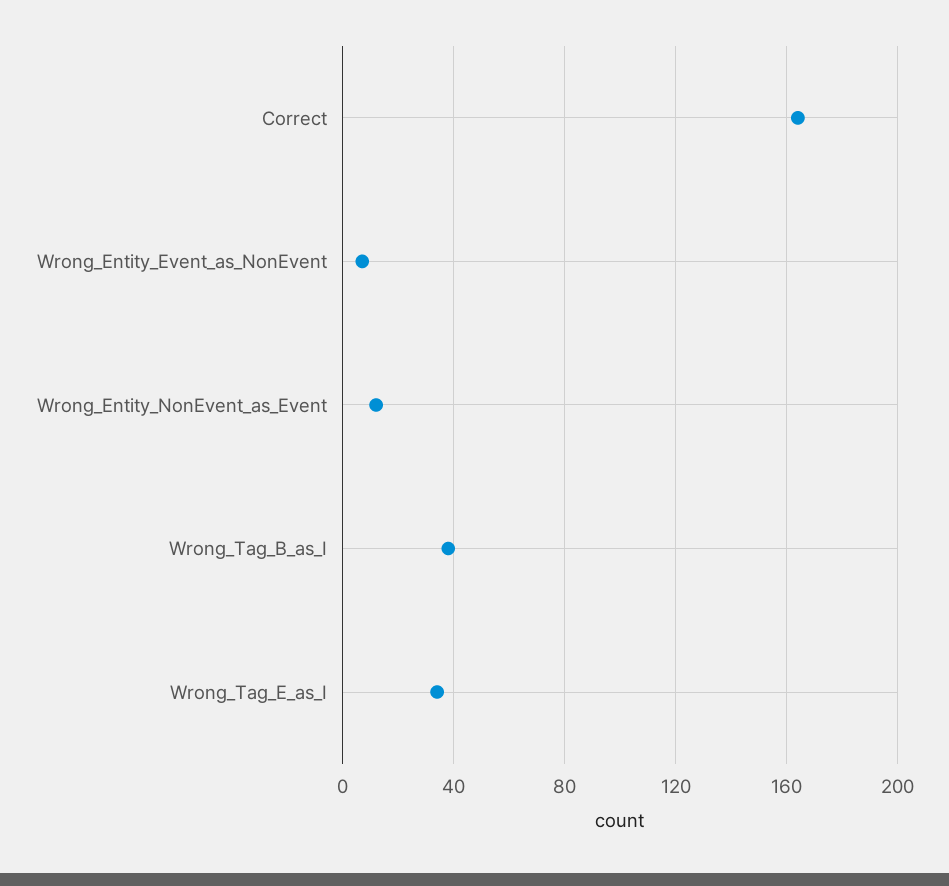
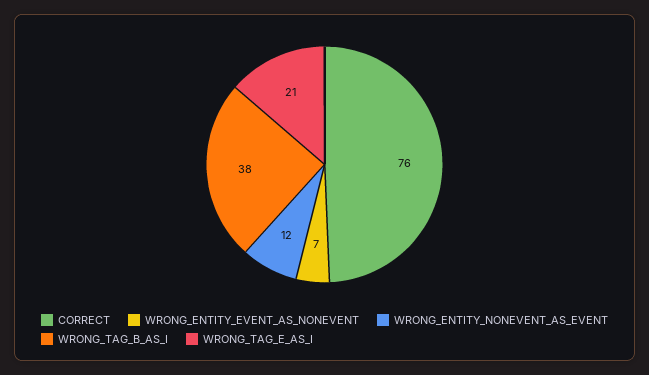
Correct: 165 -> 76
Wrong_Tag_E_as_I: 35 -> 21

